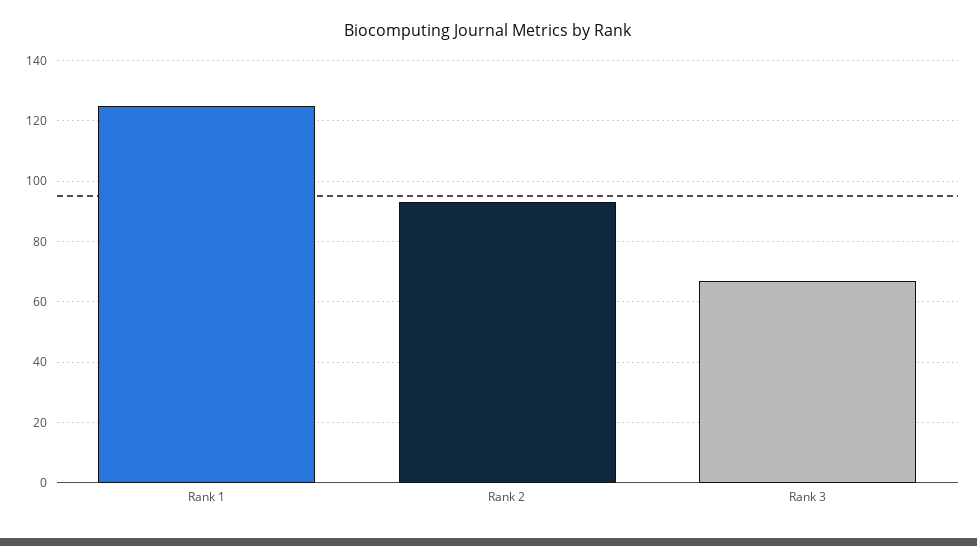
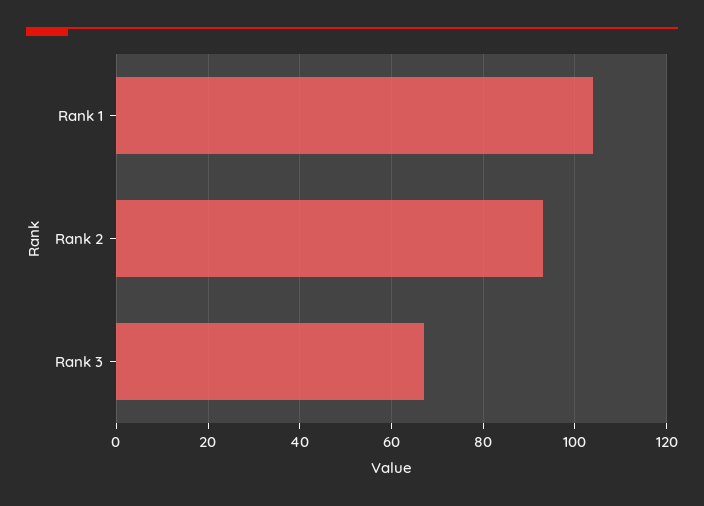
Rank 1: 125 -> 105

